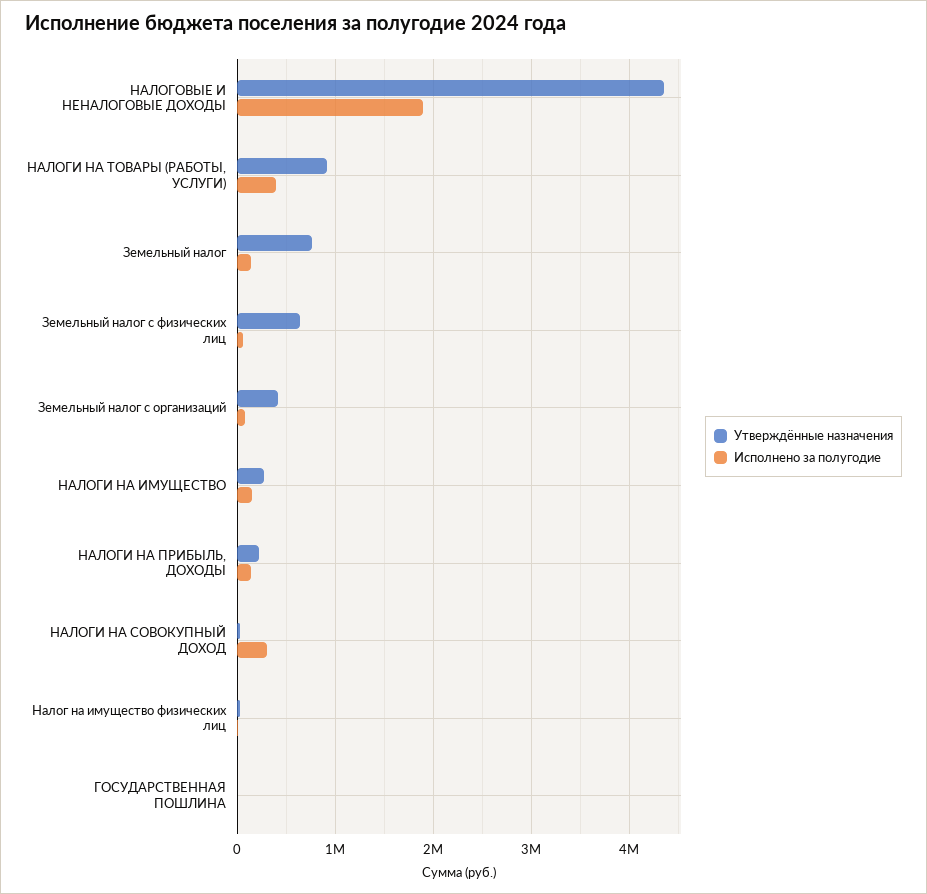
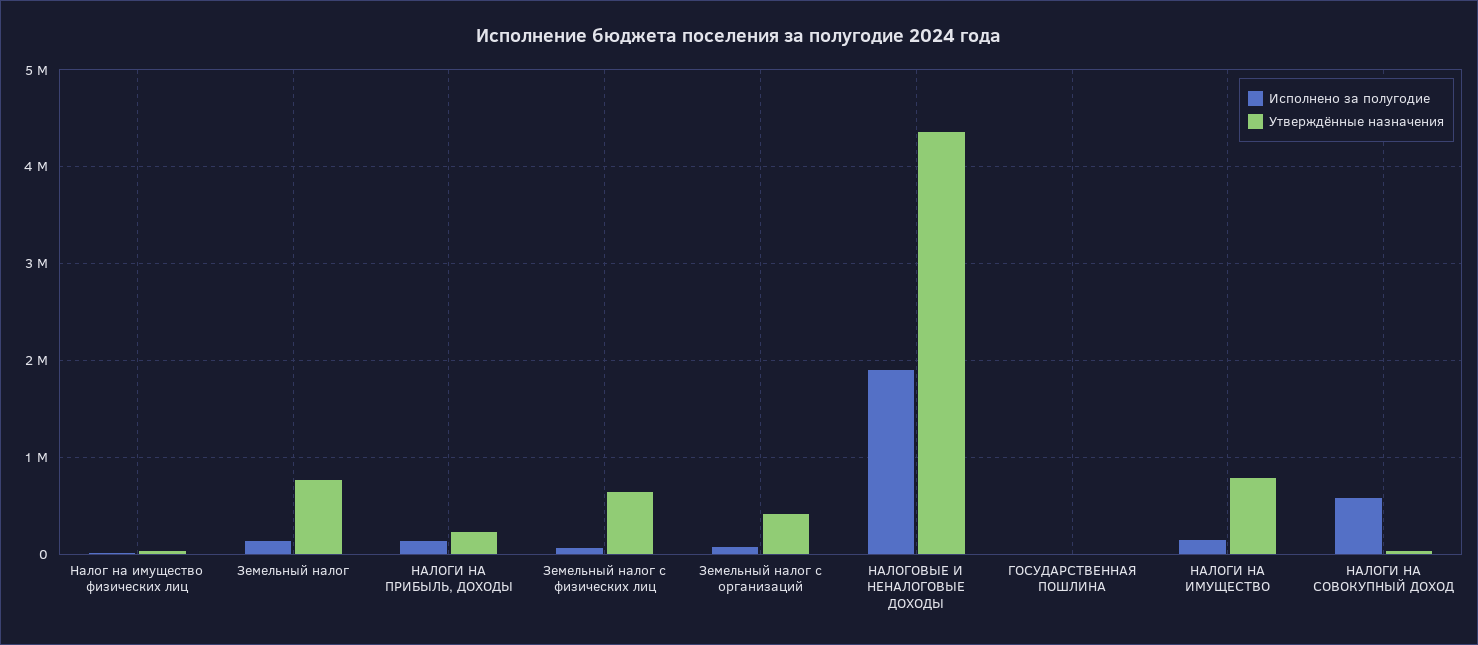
Утверждённые назначения, НАЛОГИ НА ТОВАРЫ (РАБОТЫ, УСЛУГИ): 900000 -> none
Исполнено за полугодие, НАЛОГИ НА ТОВАРЫ (РАБОТЫ, УСЛУГИ): 400000 -> none
Утверждённые назначения, НАЛОГИ НА ИМУЩЕСТВО: 300000 -> 800000
Исполнено за полугодие, НАЛОГИ НА СОВОКУПНЫЙ ДОХОД: 300000 -> 600000

